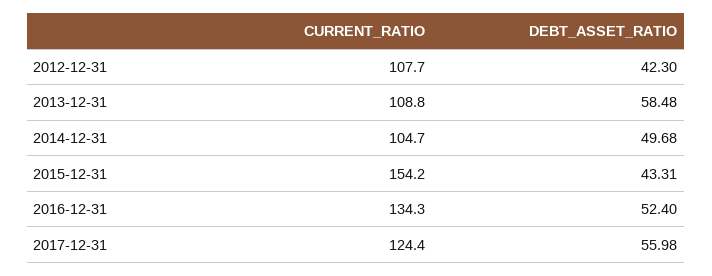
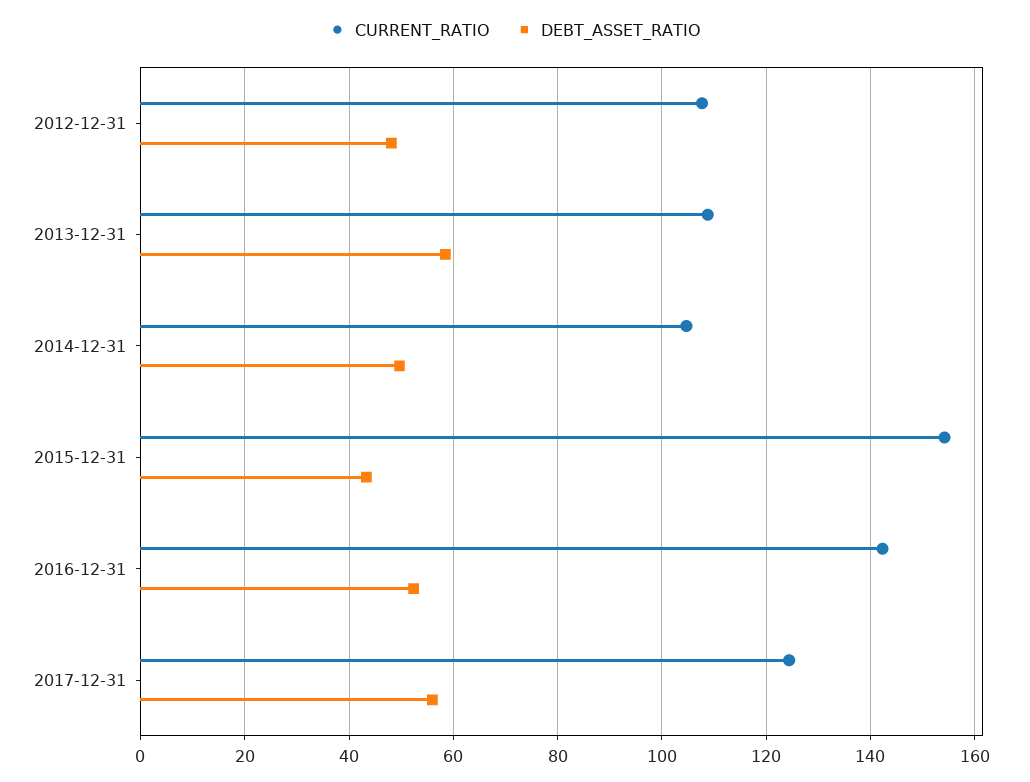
DEBT_ASSET_RATIO, 2012-12-31: 42.3 -> 48
CURRENT_RATIO, 2016-12-31: 134.3 -> 142

